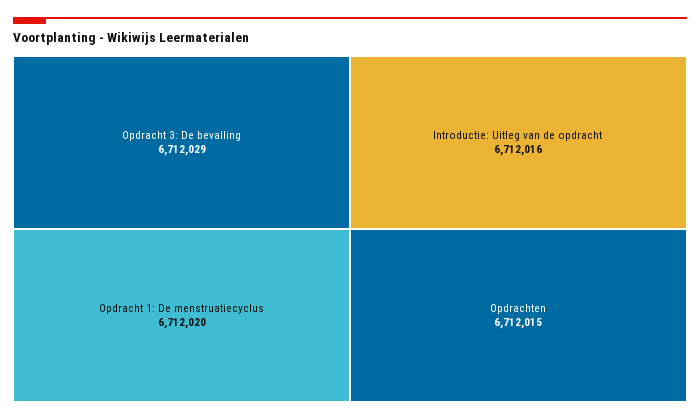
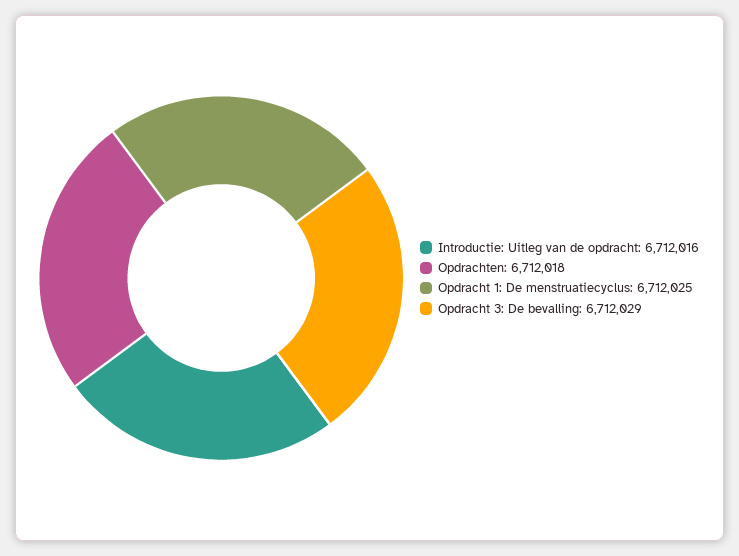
Opdracht 1: De menstruatiecyclus: 6712020 -> 6712025
Opdrachten: 6712015 -> 6712018

